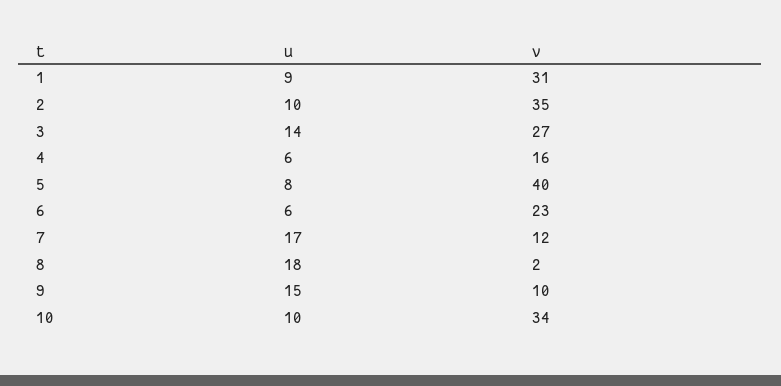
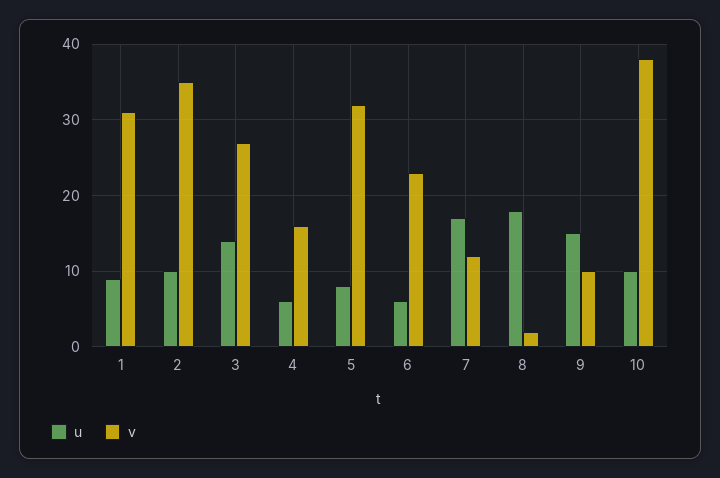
v, 5: 40 -> 32
v, 10: 34 -> 38

